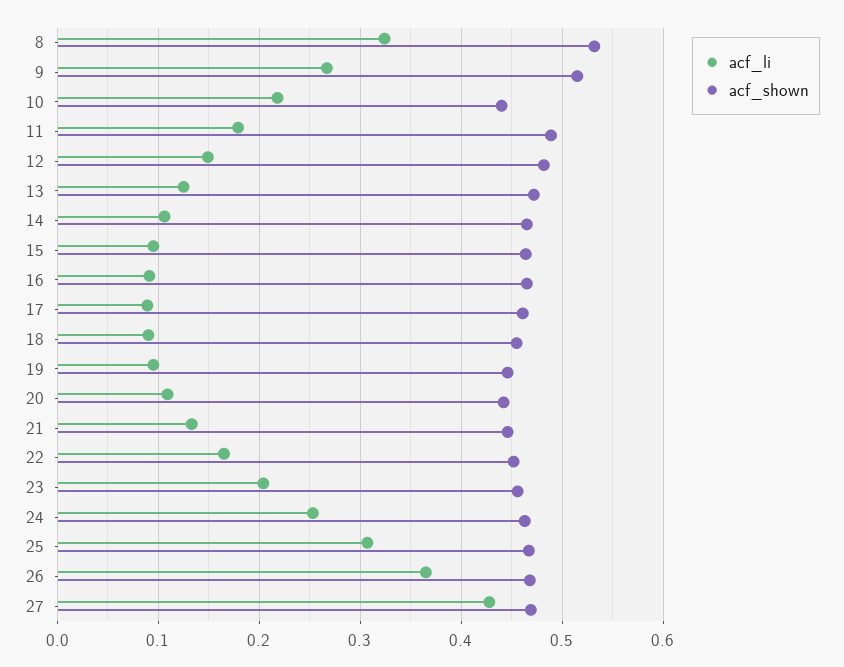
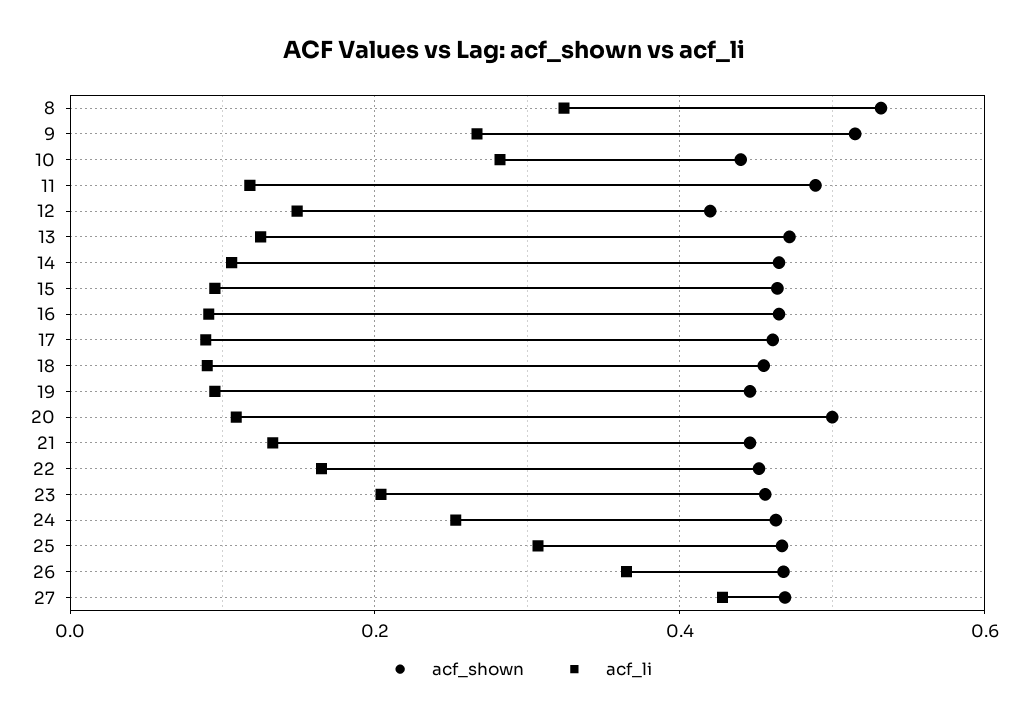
acf_li, 10: 0.22 -> 0.28
acf_li, 11: 0.18 -> 0.12
acf_shown, 12: 0.48 -> 0.42
acf_shown, 20: 0.44 -> 0.5

